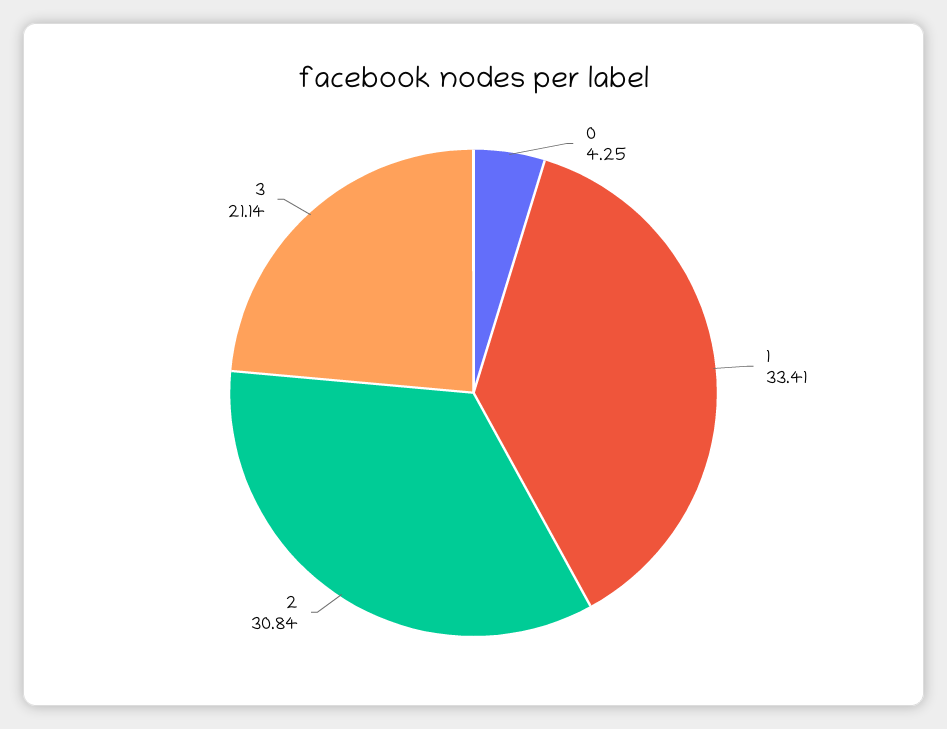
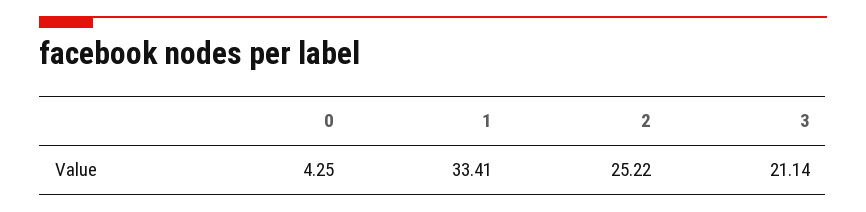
2: 30.84 -> 25.22

